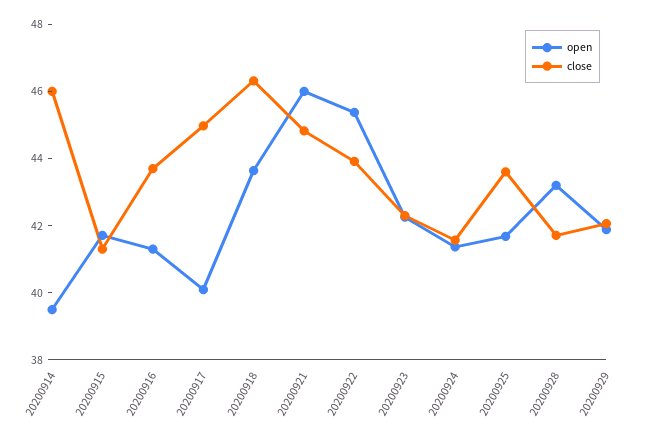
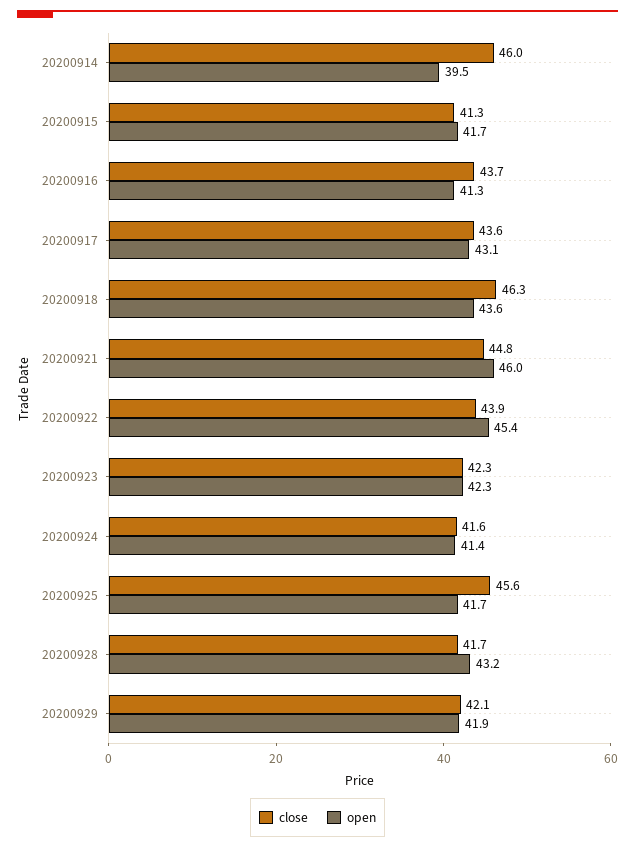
open, 20200917: 40 -> 43.1
close, 20200917: 45 -> 43.6
close, 20200925: 43.5 -> 45.6

